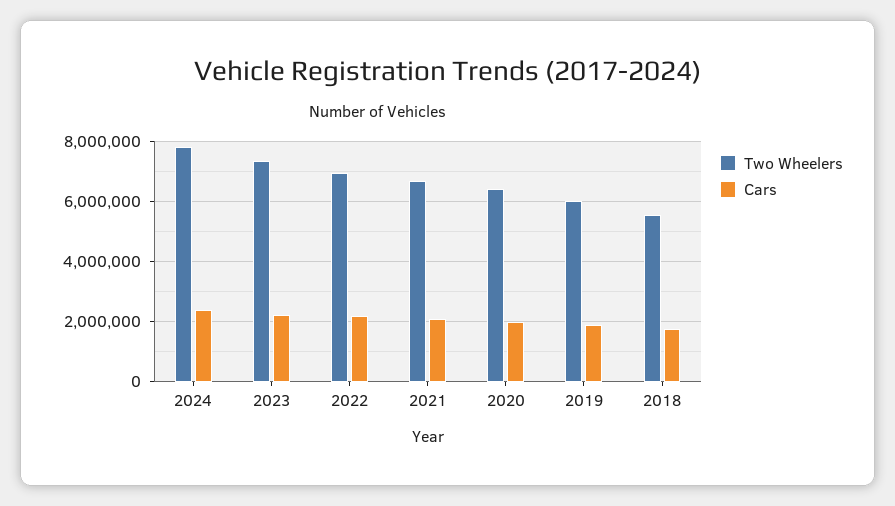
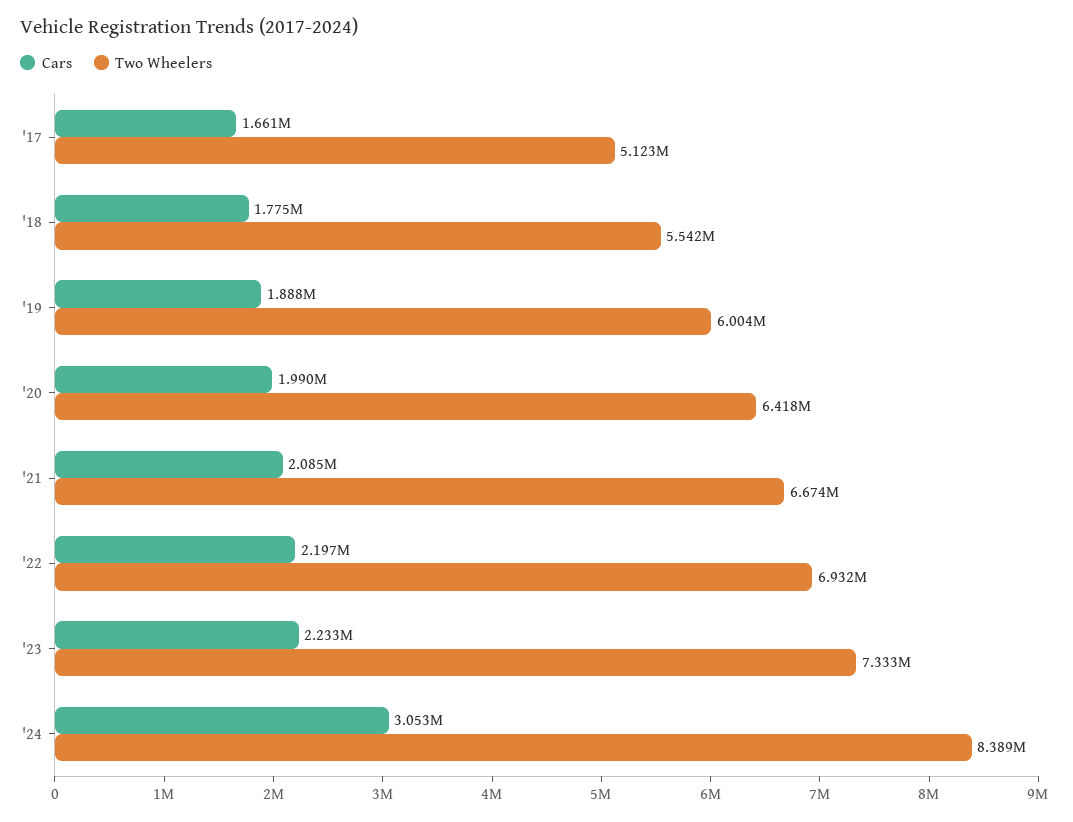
Two Wheelers, 2024: 7800000 -> 8389000
Cars, 2024: 2400000 -> 3053000
Cars, '17: none -> 1661000
Two Wheelers, '17: none -> 5123000

